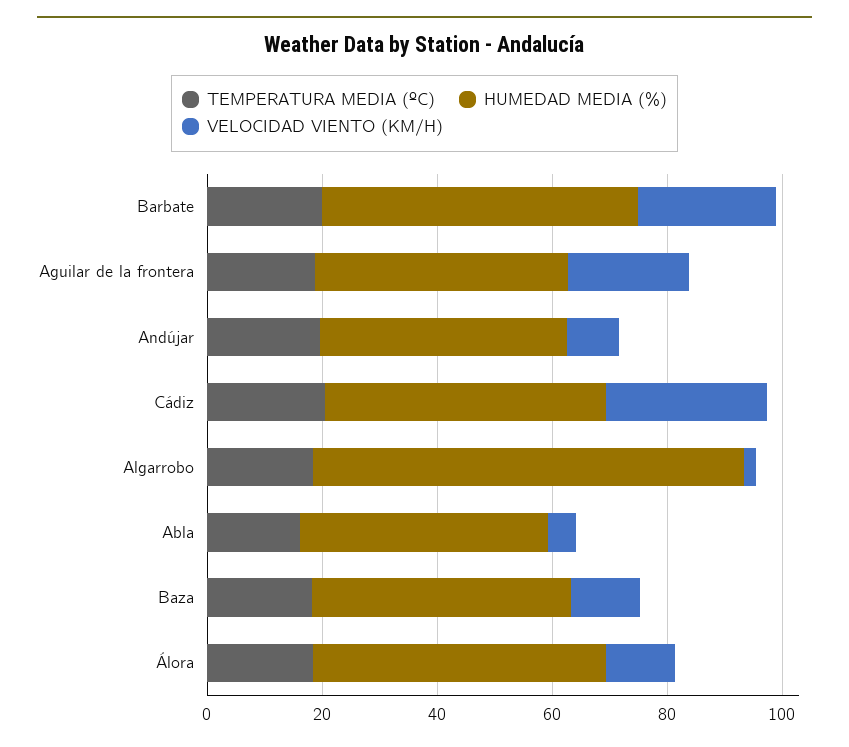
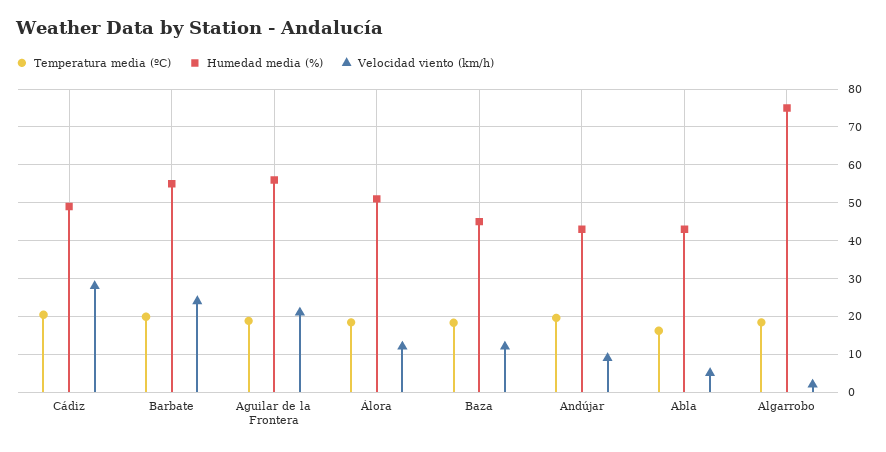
HUMEDAD MEDIA (%), Aguilar de la frontera: 45 -> 56

